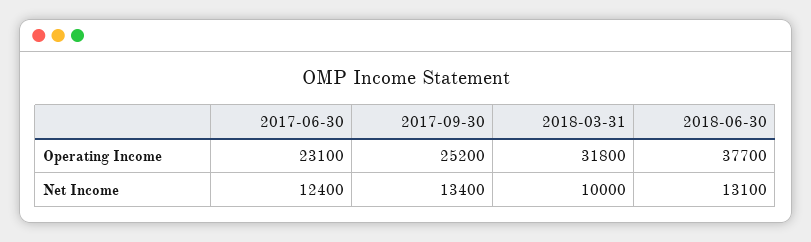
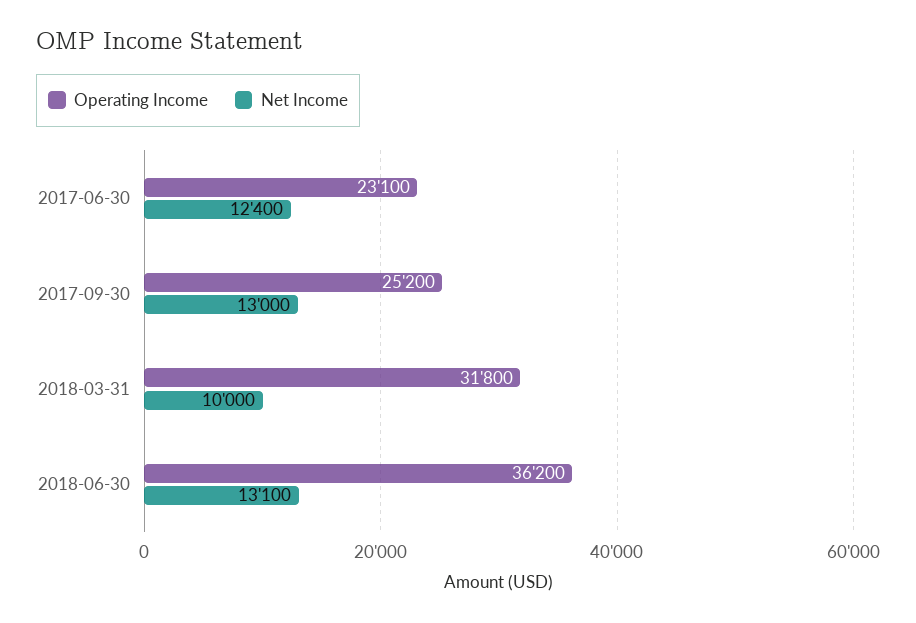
Operating Income, 2018-06-30: 37700 -> 36200
Net Income, 2017-09-30: 13400 -> 13000

